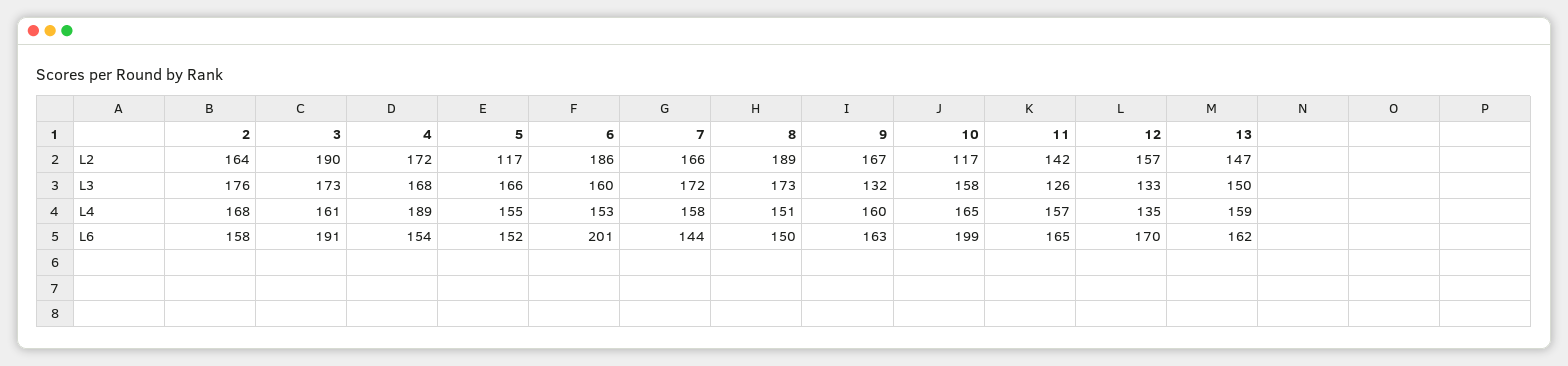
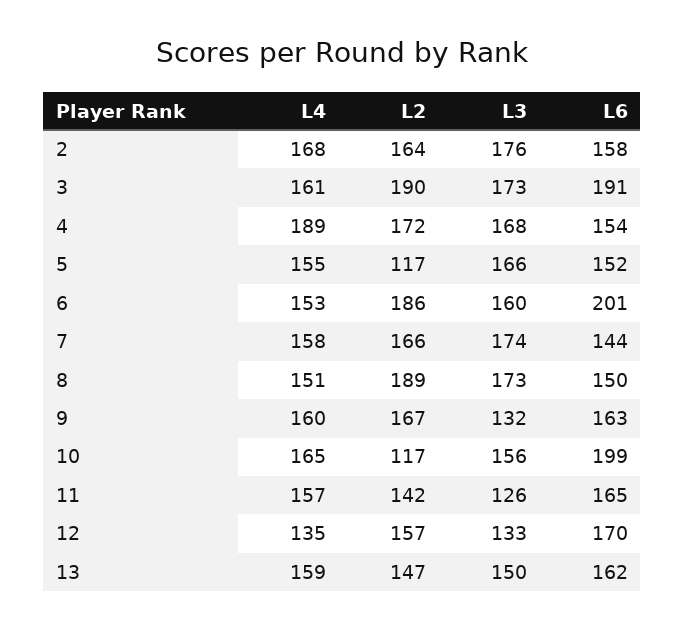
7, L3: 172 -> 174
10, L3: 158 -> 156

